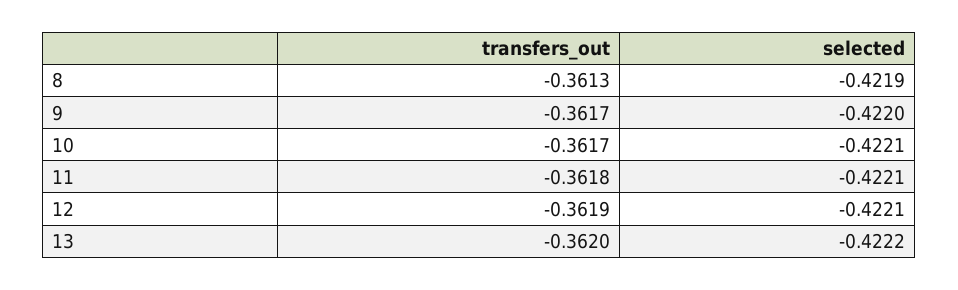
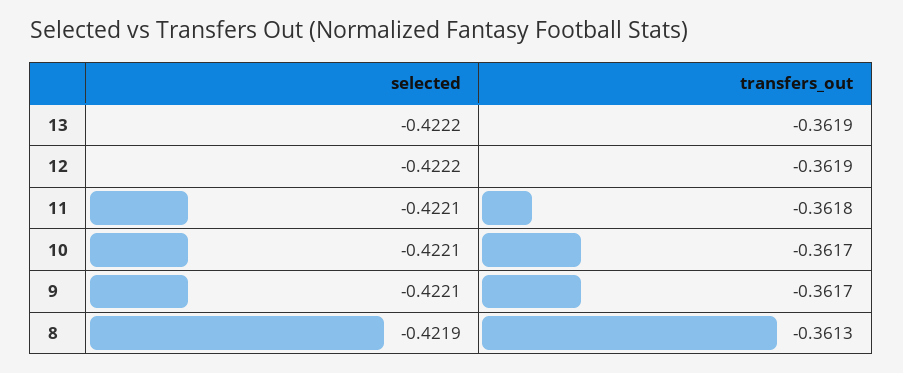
selected, 9: -0.422 -> -0.4221
selected, 12: -0.4221 -> -0.4222
transfers_out, 13: -0.362 -> -0.3619

